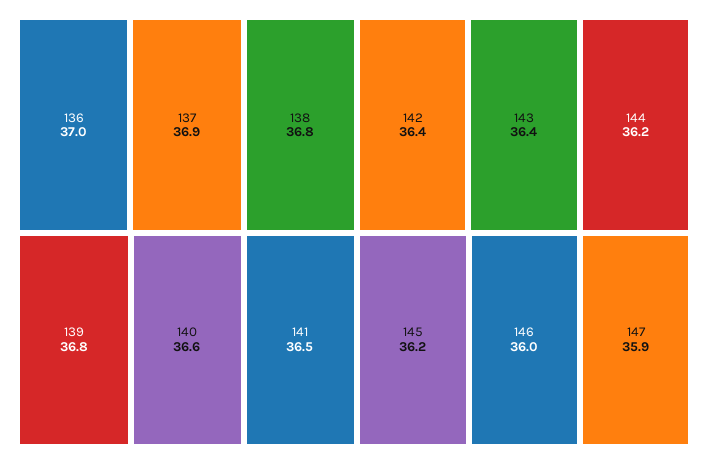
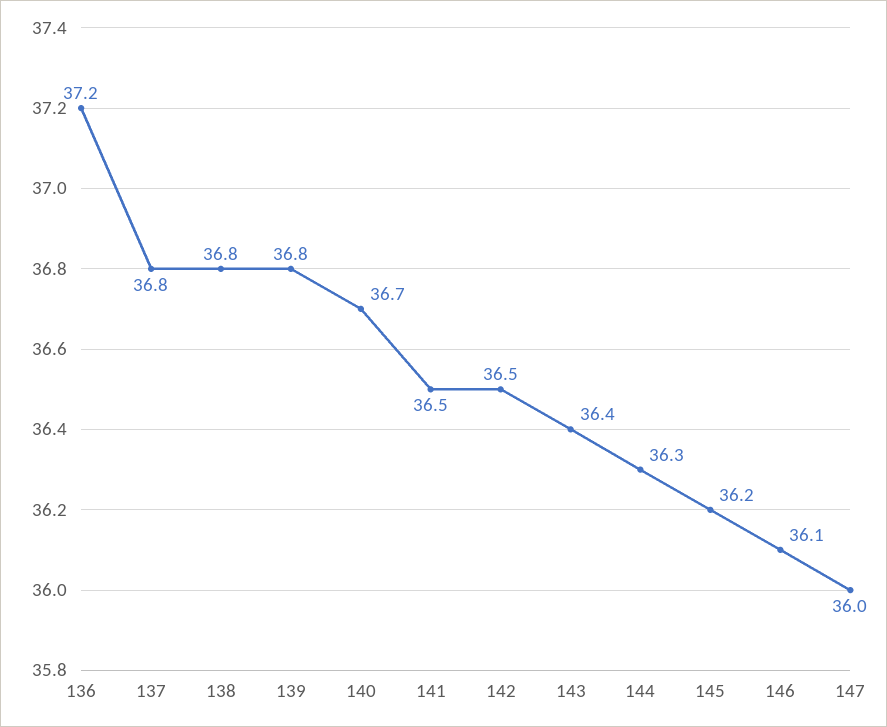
136: 37 -> 37.2
137: 36.9 -> 36.8
140: 36.6 -> 36.7
142: 36.4 -> 36.5
144: 36.2 -> 36.3
146: 36 -> 36.1
147: 35.9 -> 36

